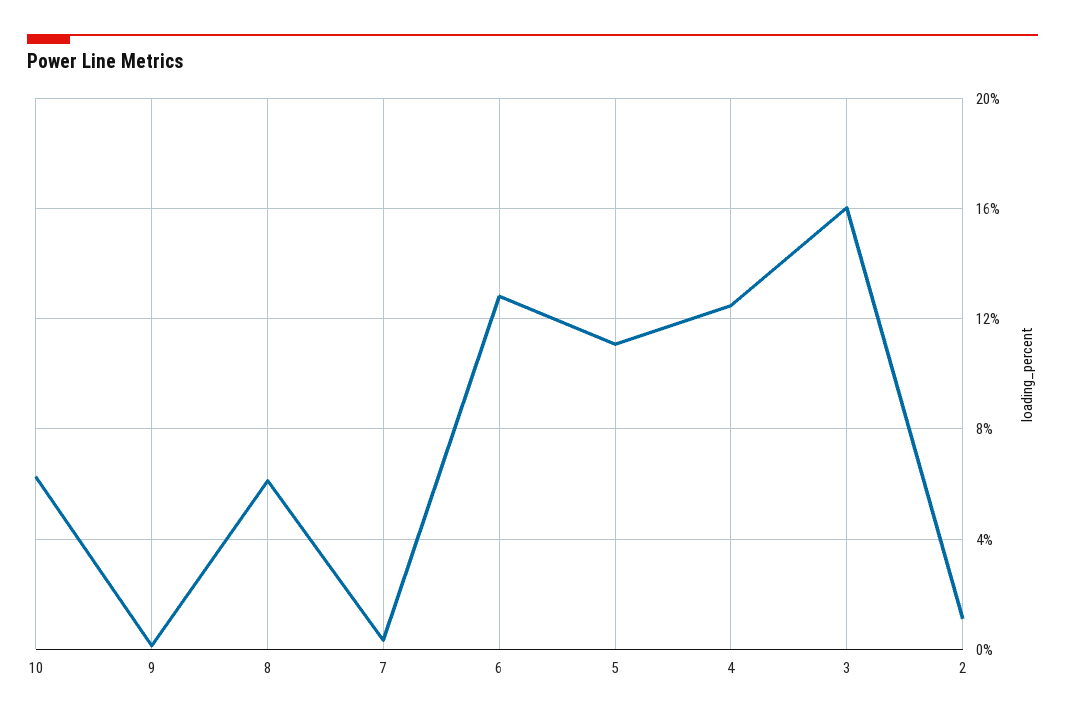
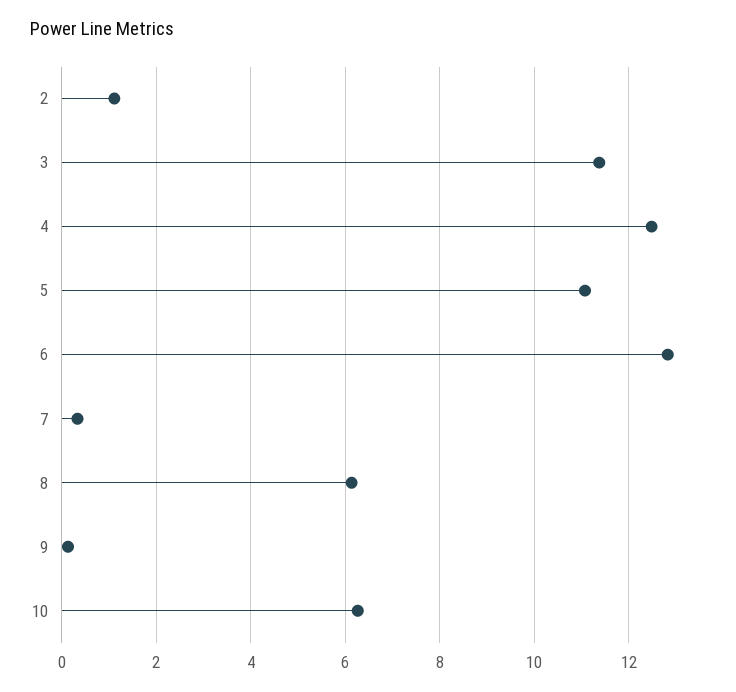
3: 16 -> 11.4

